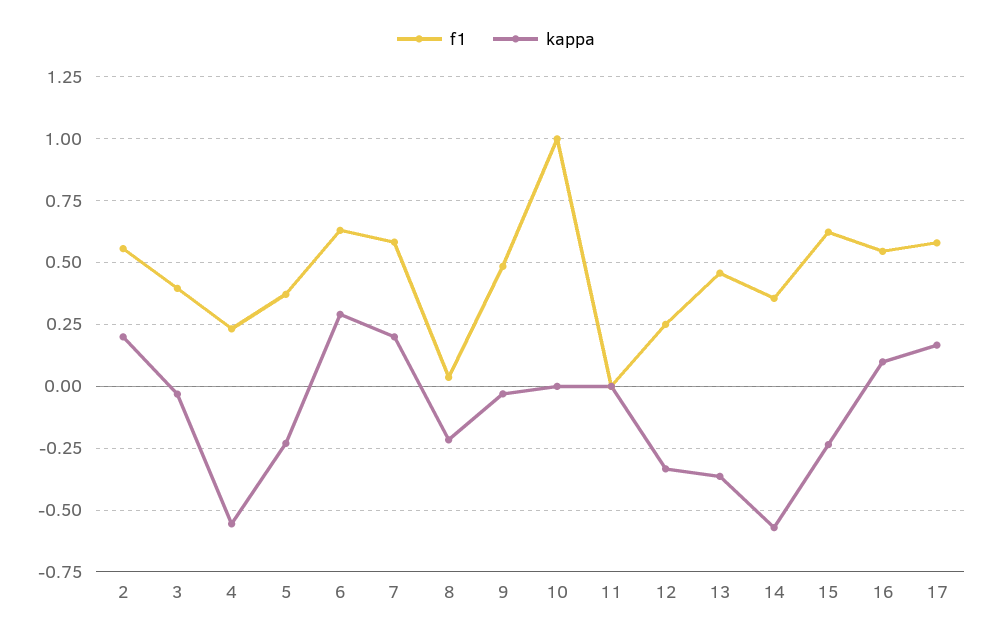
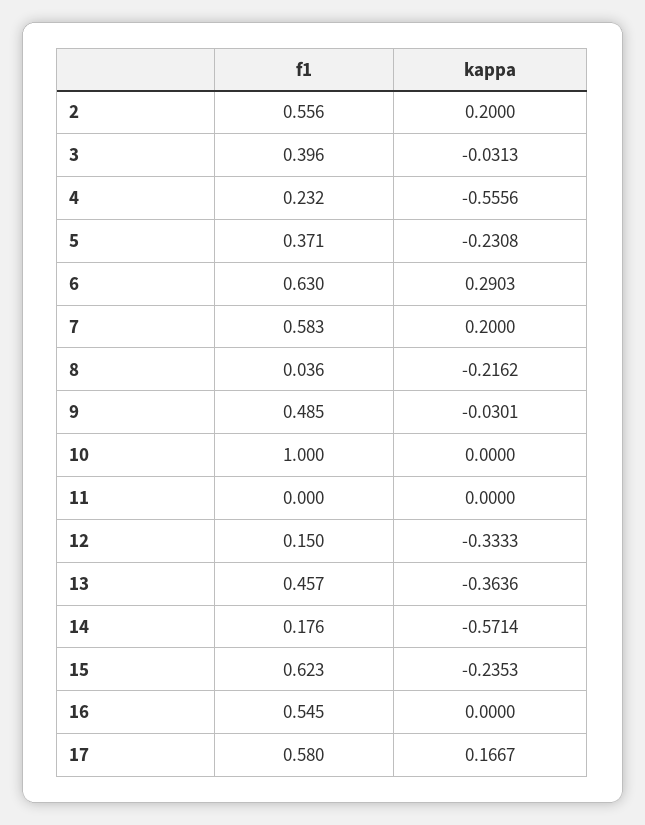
f1, 12: 0.25 -> 0.15
f1, 14: 0.35 -> 0.176
kappa, 16: 0.1 -> 0

